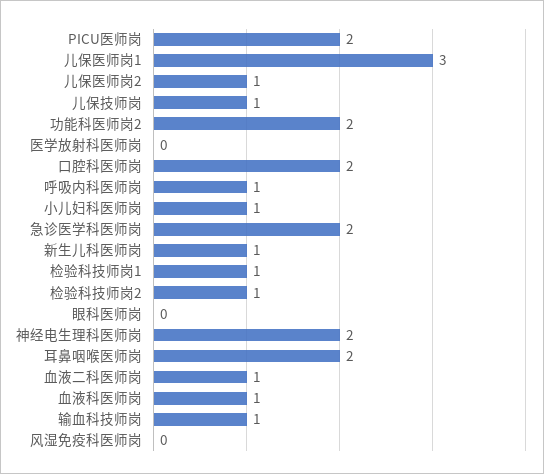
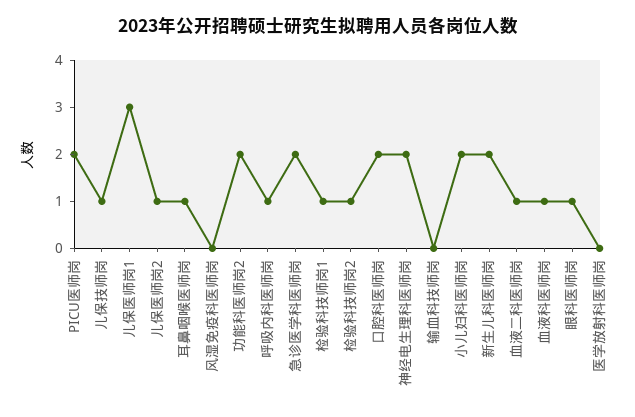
小儿妇科医师岗: 1 -> 2
新生儿科医师岗: 1 -> 2
眼科医师岗: 0 -> 1
耳鼻咽喉医师岗: 2 -> 1
输血科技师岗: 1 -> 0

